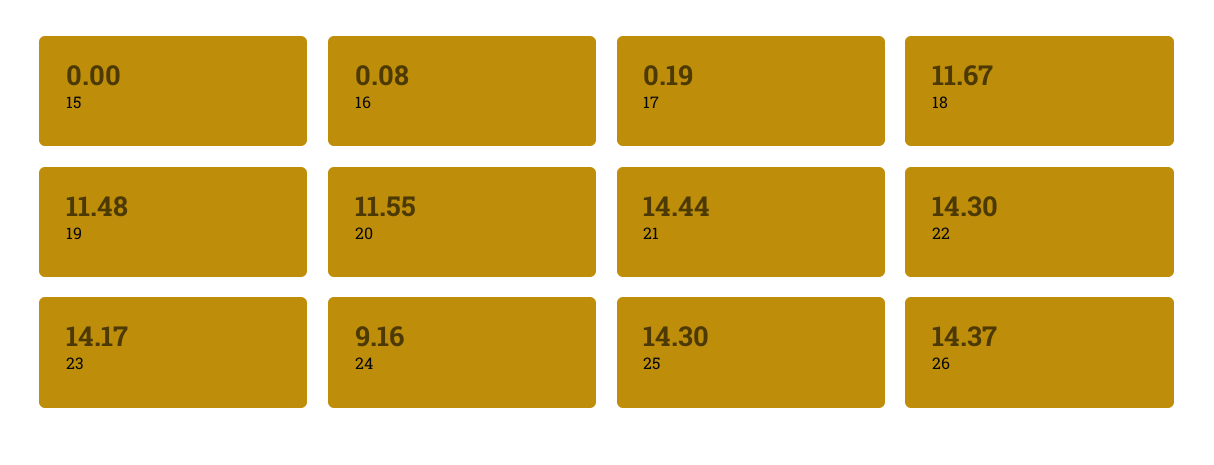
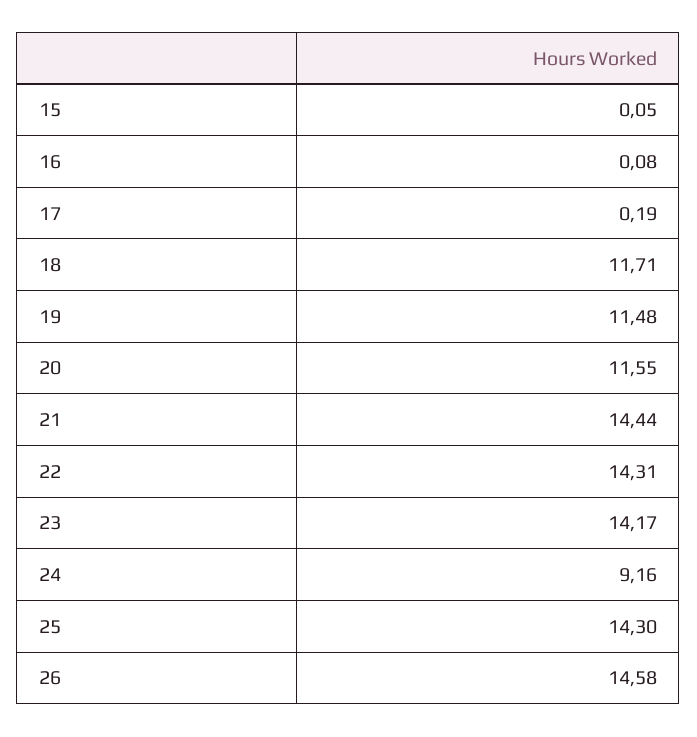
15: 0 -> 0.05
18: 11.67 -> 11.71
22: 14.3 -> 14.31
26: 14.37 -> 14.58

